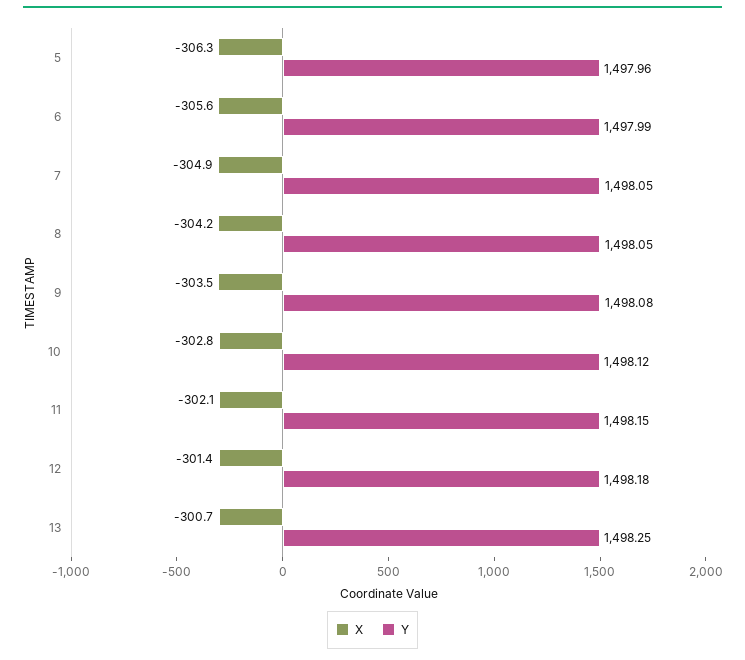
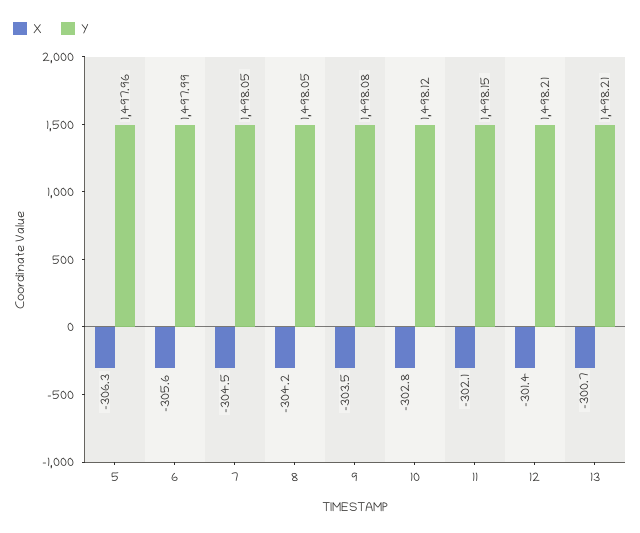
X, 7: -304.9 -> -304.5
Y, 12: 1498.18 -> 1498.21
Y, 13: 1498.25 -> 1498.21

